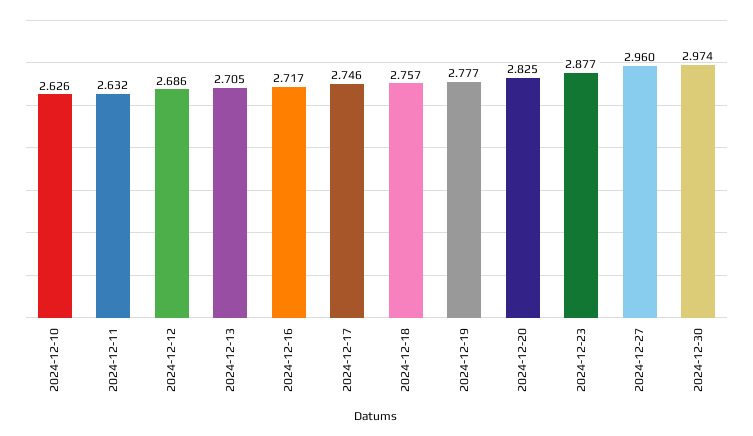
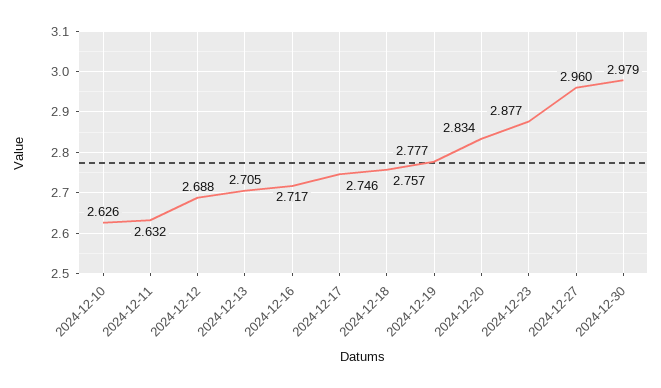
2024-12-12: 2.686 -> 2.688
2024-12-20: 2.825 -> 2.834
2024-12-30: 2.974 -> 2.979

